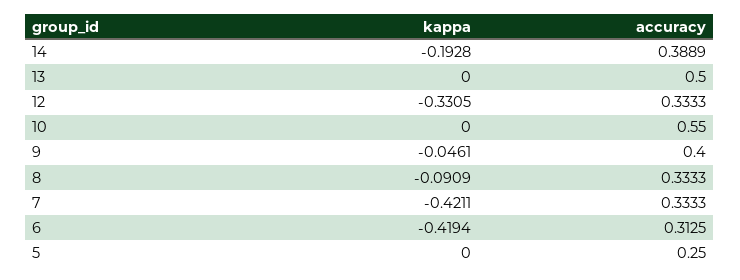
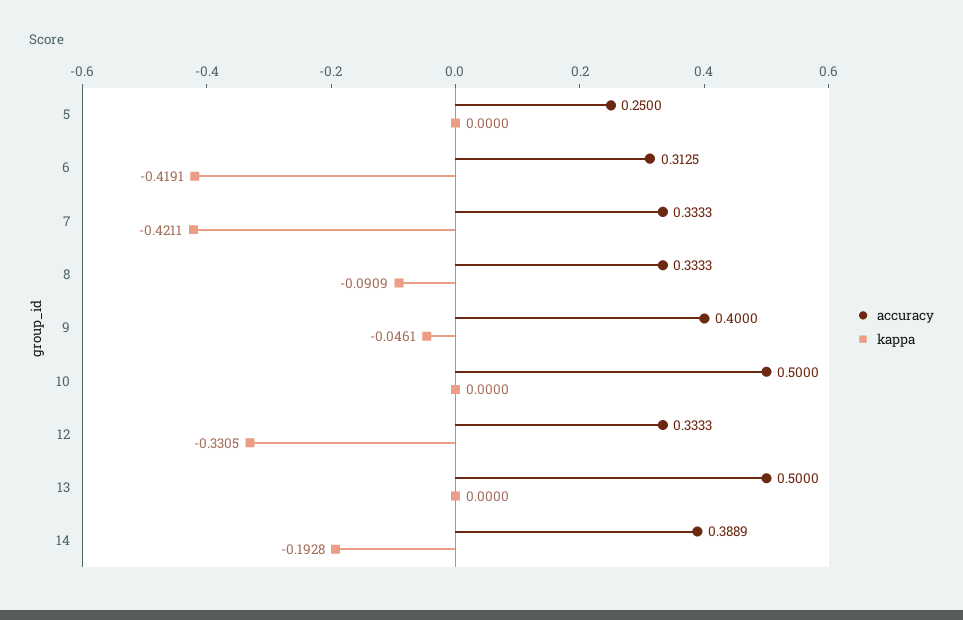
accuracy, 10: 0.55 -> 0.5
kappa, 6: -0.4194 -> -0.4191

